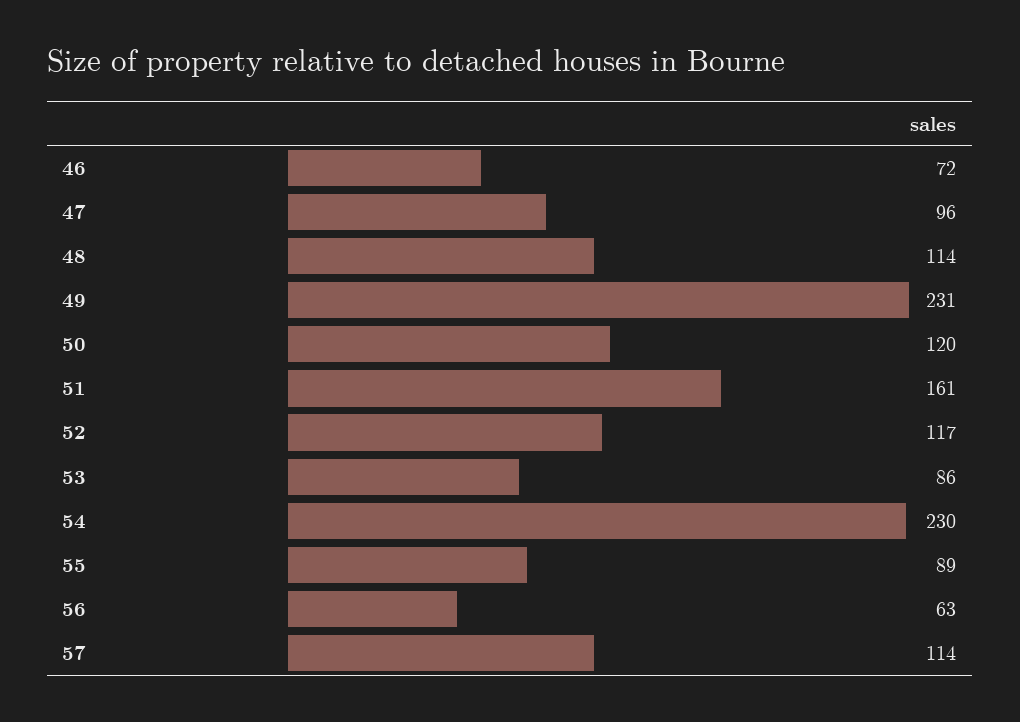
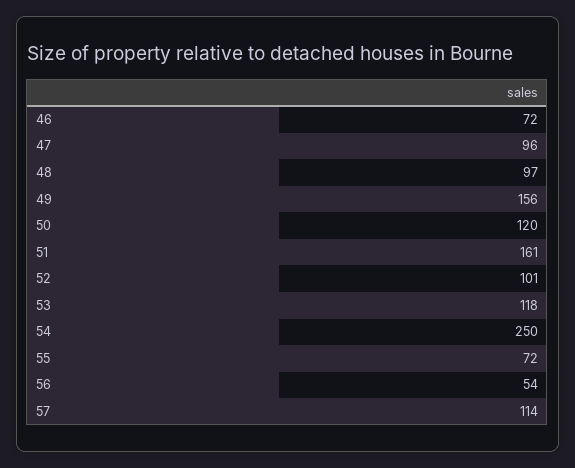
48: 114 -> 97
49: 231 -> 156
52: 117 -> 101
53: 86 -> 118
54: 230 -> 250
55: 89 -> 72
56: 63 -> 54

